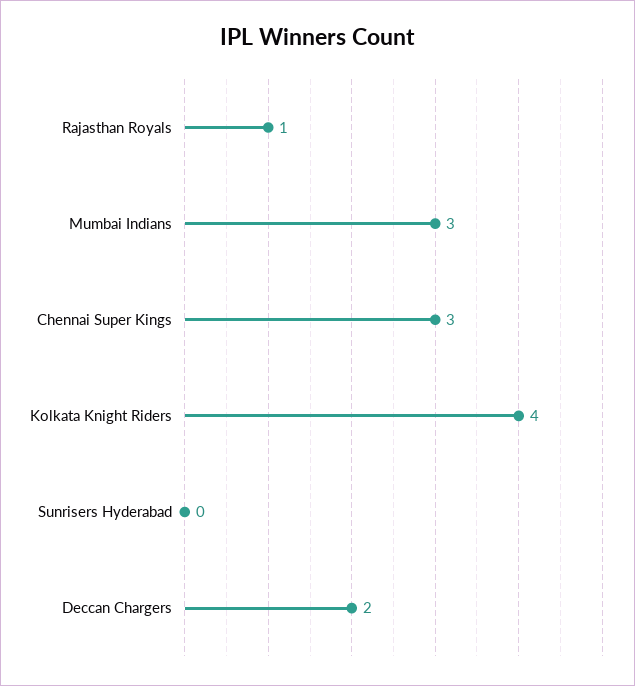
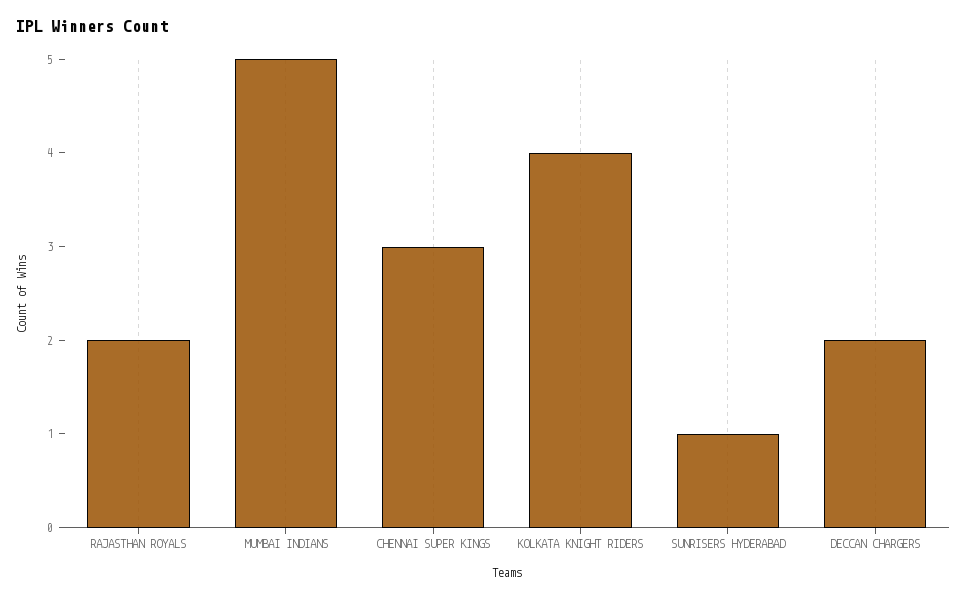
Rajasthan Royals: 1 -> 2
Mumbai Indians: 3 -> 5
Sunrisers Hyderabad: 0 -> 1

